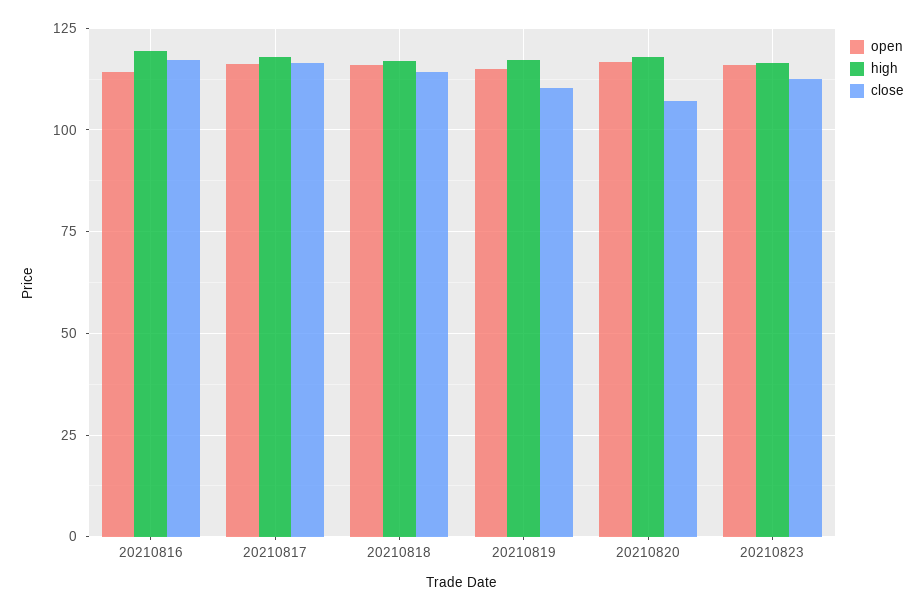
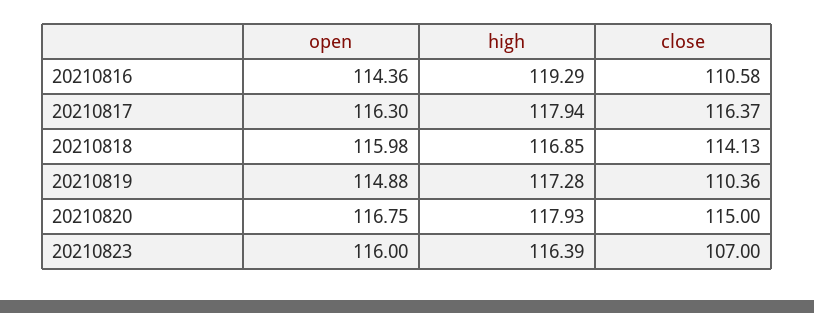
close, 20210816: 117.5 -> 110.58
close, 20210820: 107.5 -> 115
close, 20210823: 112.5 -> 107

